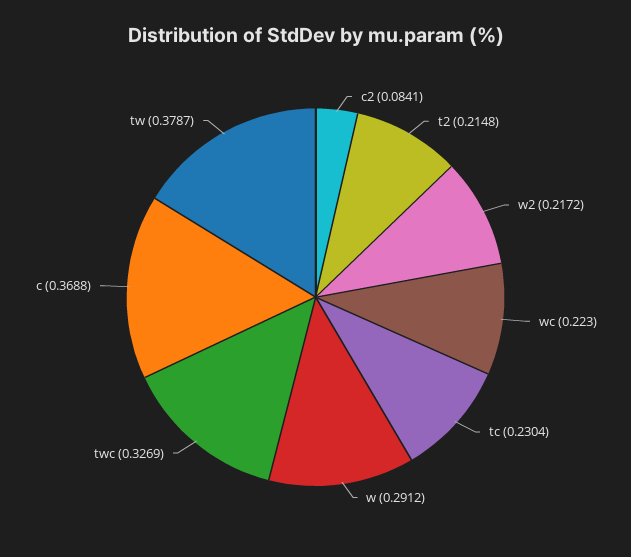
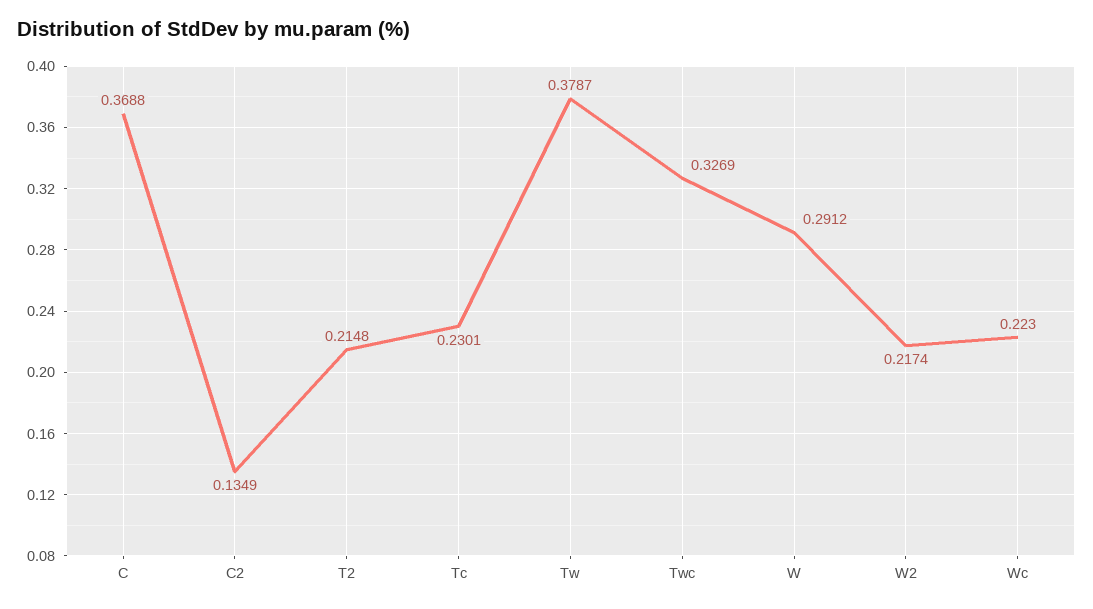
c2: 0.0841 -> 0.1349
w2: 0.2172 -> 0.2174
tc: 0.2304 -> 0.2301

